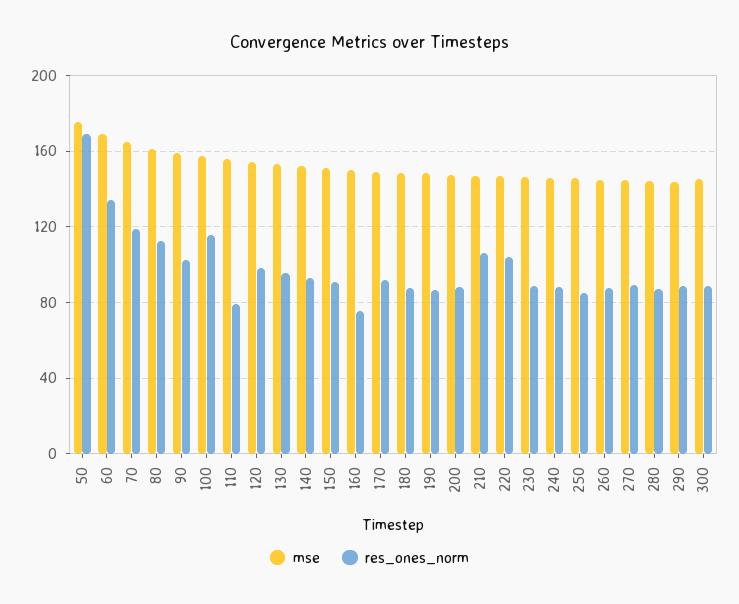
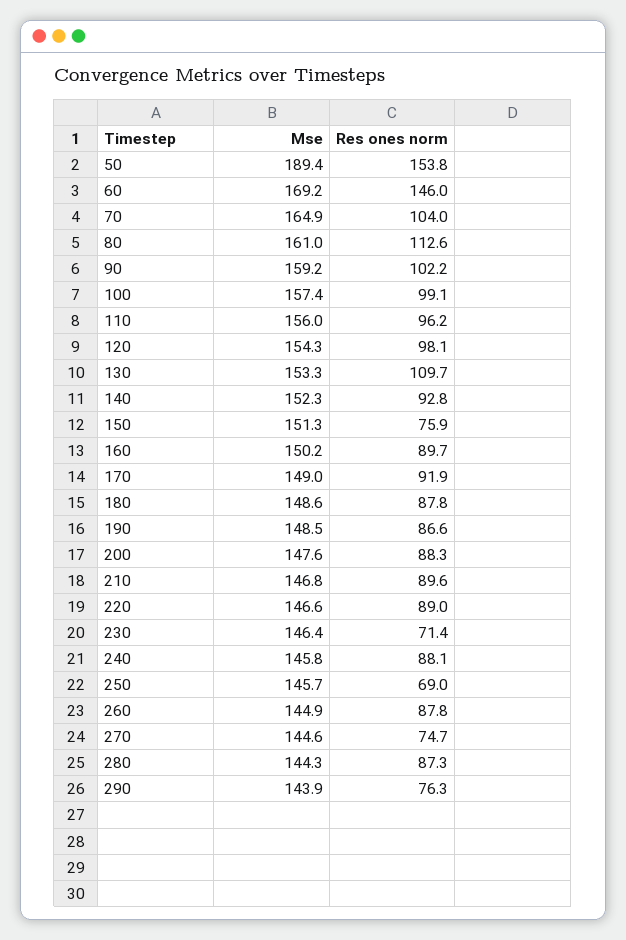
mse, 50: 175 -> 189.4
res_ones_norm, 50: 170 -> 153.8
res_ones_norm, 60: 135 -> 146
res_ones_norm, 70: 120 -> 104
res_ones_norm, 100: 115 -> 99.1
res_ones_norm, 110: 80 -> 96.2
res_ones_norm, 130: 95 -> 109.7
res_ones_norm, 150: 90 -> 75.9
res_ones_norm, 160: 75 -> 89.7
res_ones_norm, 210: 105 -> 89.6
res_ones_norm, 220: 105 -> 89
res_ones_norm, 230: 90 -> 71.4
res_ones_norm, 250: 85 -> 69
res_ones_norm, 270: 90 -> 74.7
res_ones_norm, 290: 90 -> 76.3
mse, 300: 145 -> none
res_ones_norm, 300: 90 -> none

